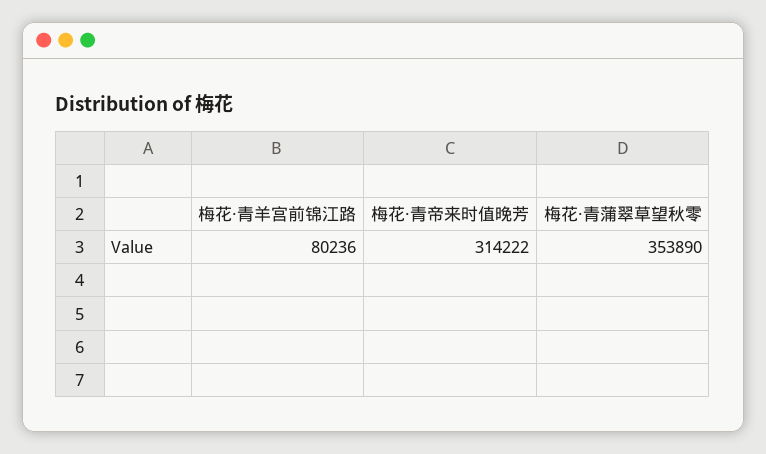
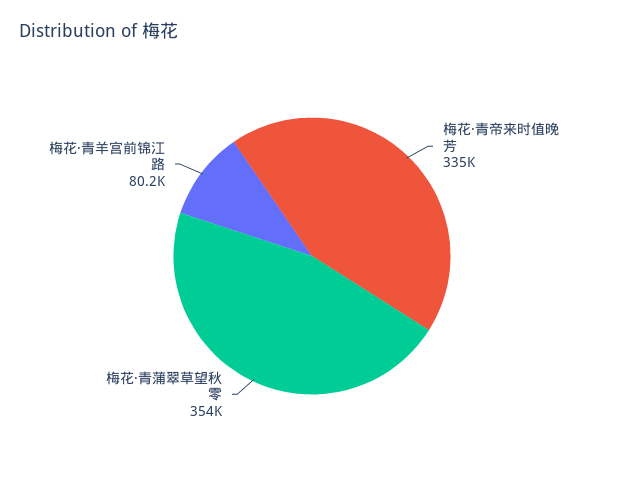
梅花·青帝来时值晚芳: 314222 -> 335000

